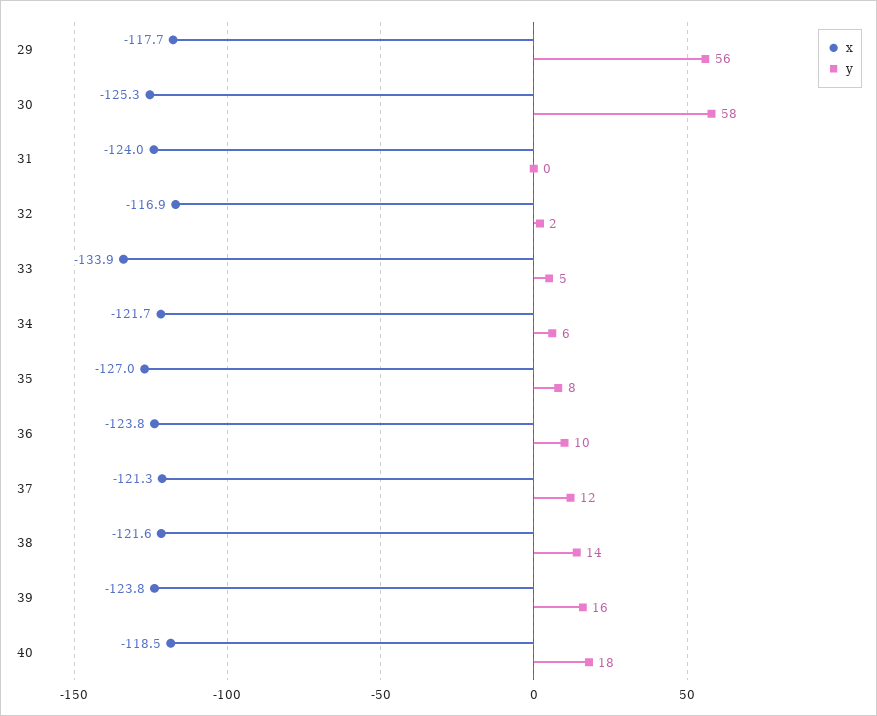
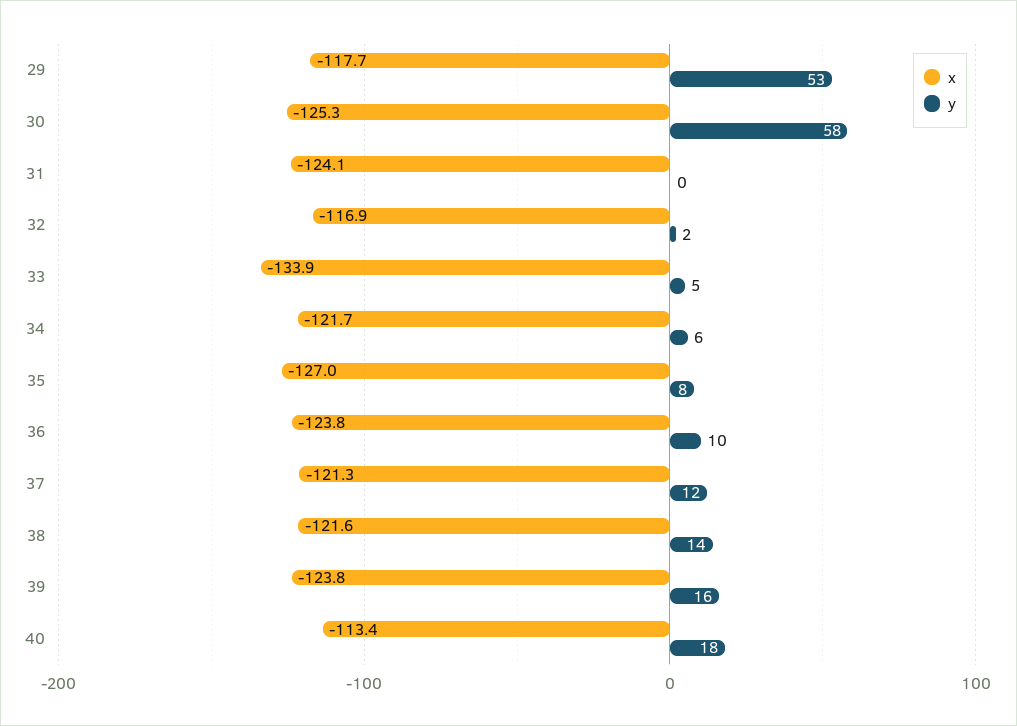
y, 29: 56 -> 53
x, 31: -124 -> -124.1
x, 40: -118.5 -> -113.4

